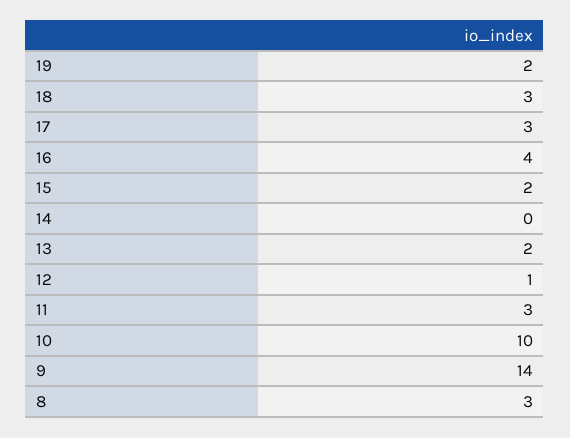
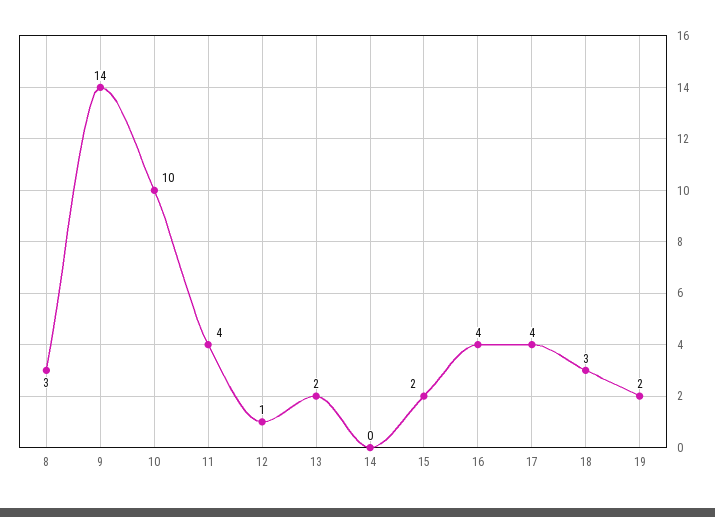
17: 3 -> 4
11: 3 -> 4

